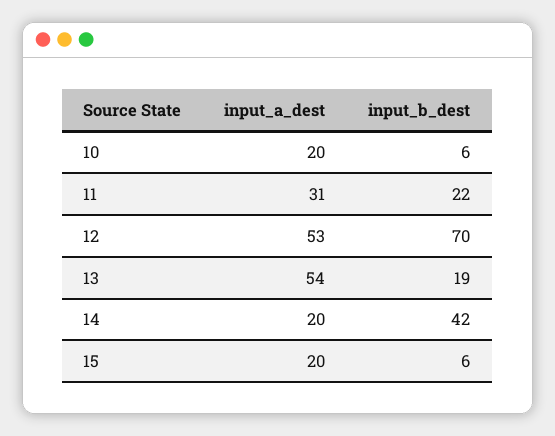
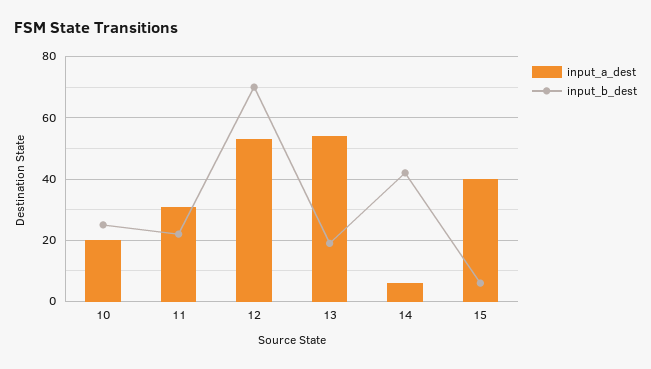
input_b_dest, 10: 6 -> 25
input_a_dest, 14: 20 -> 5
input_a_dest, 15: 20 -> 40

